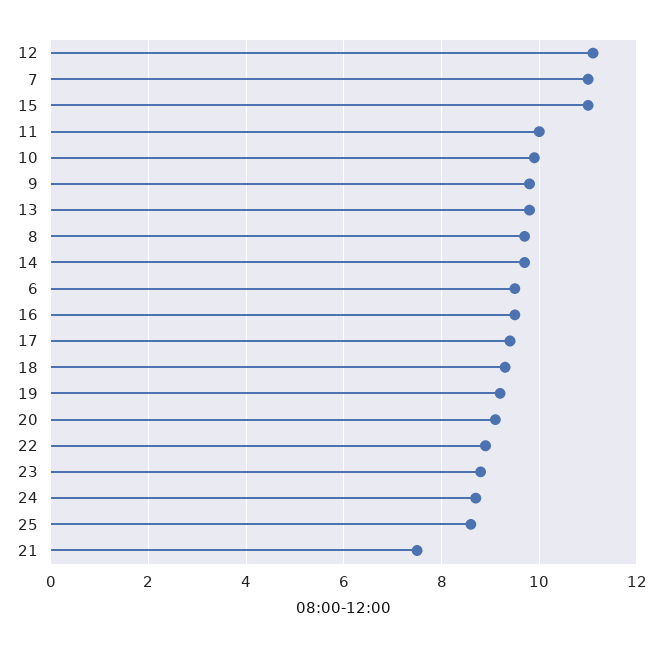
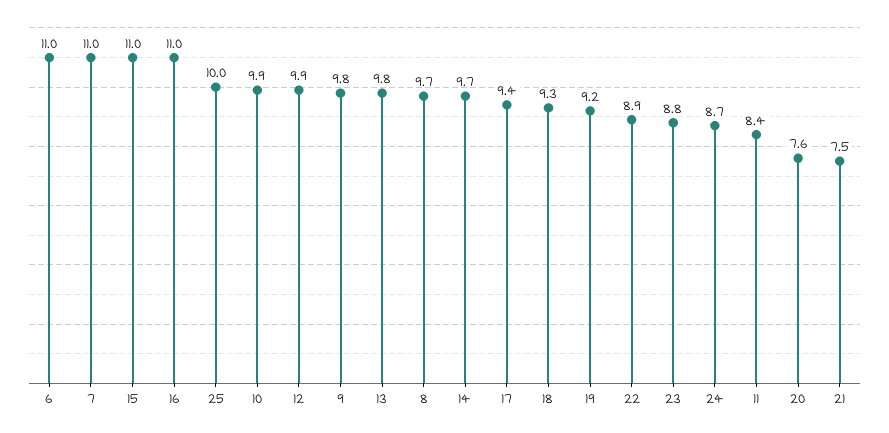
12: 11 -> 9.9
11: 10 -> 8.4
6: 9.5 -> 11
16: 9.5 -> 11
20: 9 -> 7.6
25: 8.5 -> 10

